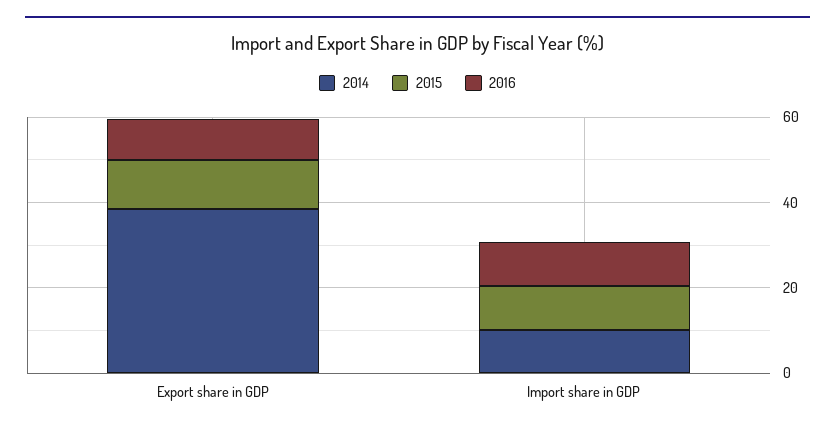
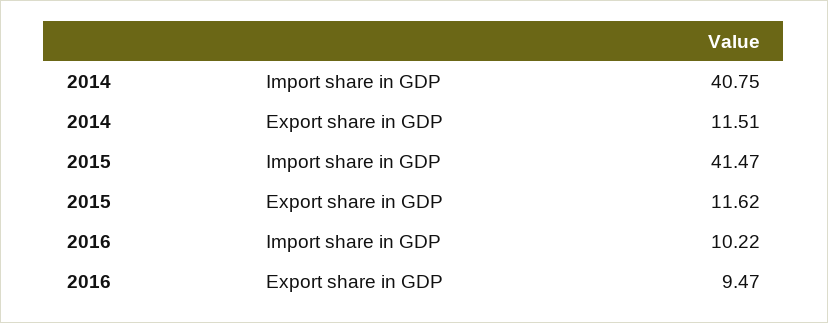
2014, Export share in GDP: 40 -> 11.51
2014, Import share in GDP: 10 -> 40.75
2015, Import share in GDP: 10 -> 41.47

